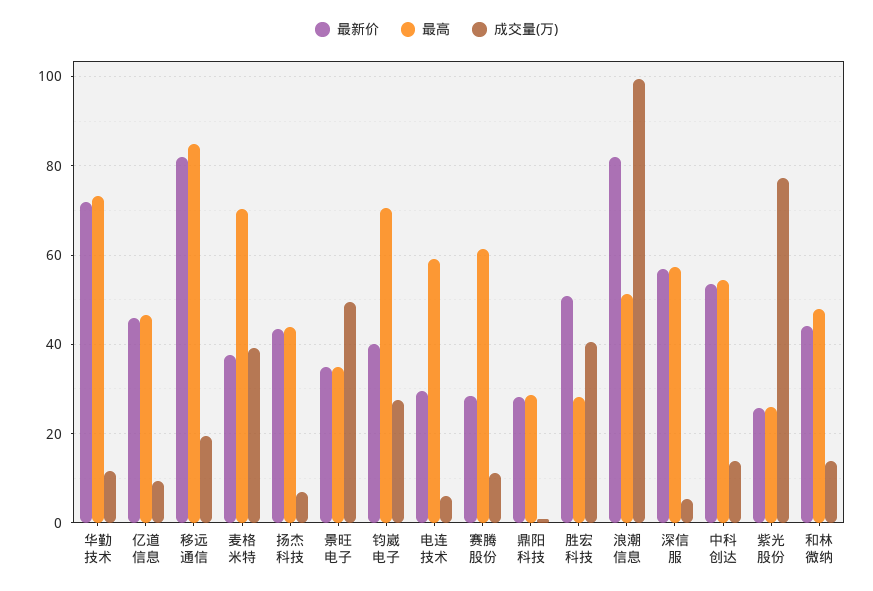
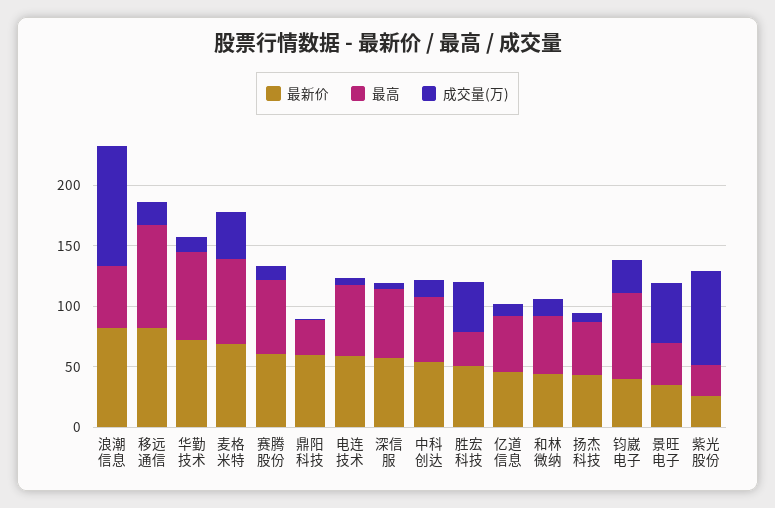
最新价, 麦格米特: 38 -> 70
最新价, 电连技术: 30 -> 60
最新价, 赛腾股份: 28 -> 60
最新价, 鼎阳科技: 28 -> 60

